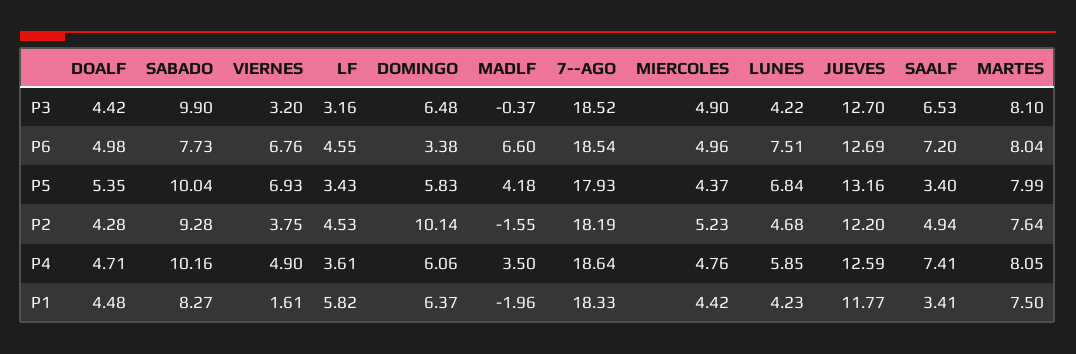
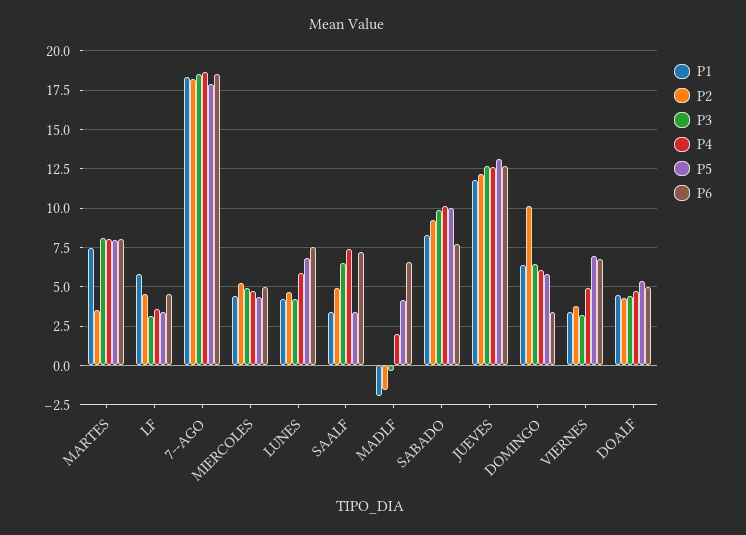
P2, MARTES: 7.64 -> 3.5
P4, MADLF: 3.5 -> 2
P1, VIERNES: 1.61 -> 3.5

